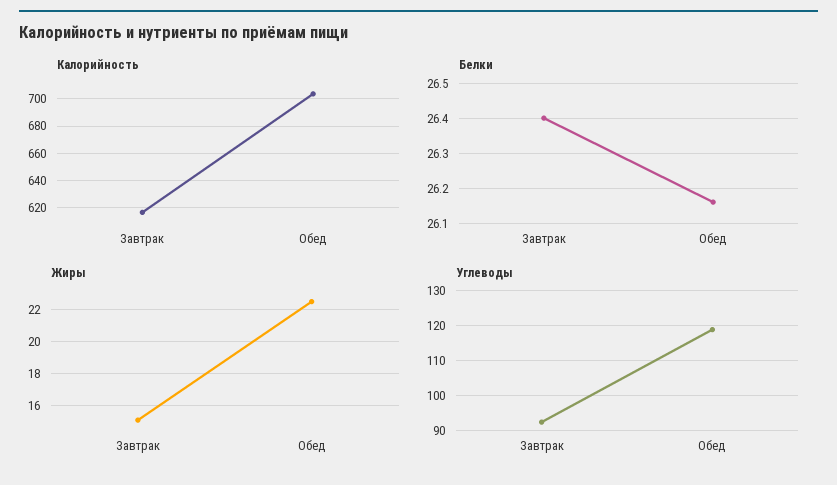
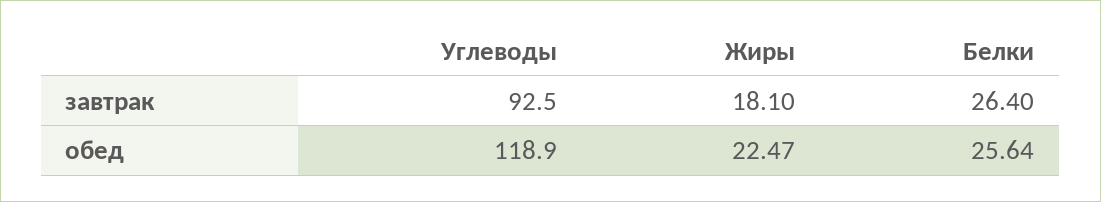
Калорийность, Завтрак: 615 -> none
Калорийность, Обед: 705 -> none
Белки, Обед: 26.15 -> 25.64
Жиры, Завтрак: 15 -> 18.1

